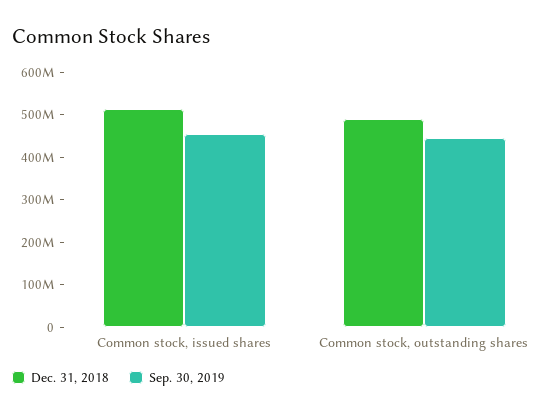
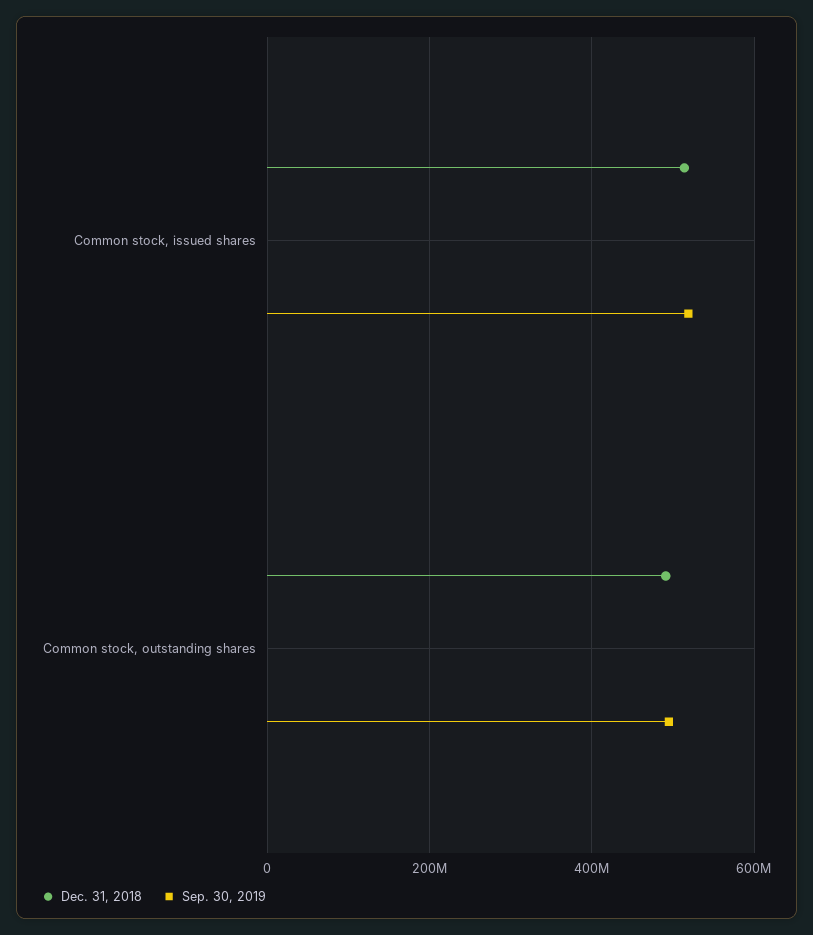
Sep. 30, 2019, Common stock, issued shares: 460000000 -> 520000000
Sep. 30, 2019, Common stock, outstanding shares: 440000000 -> 500000000

